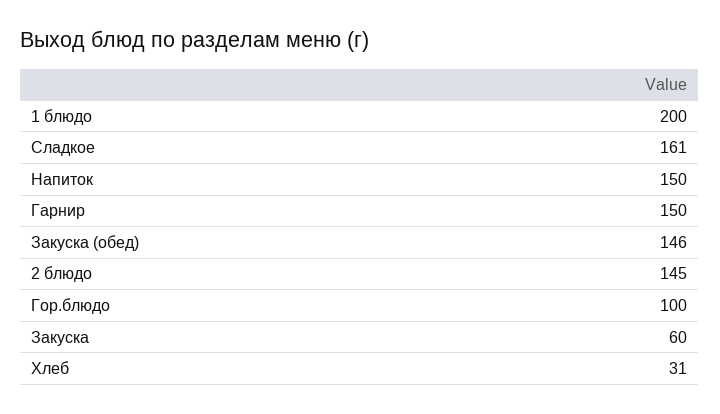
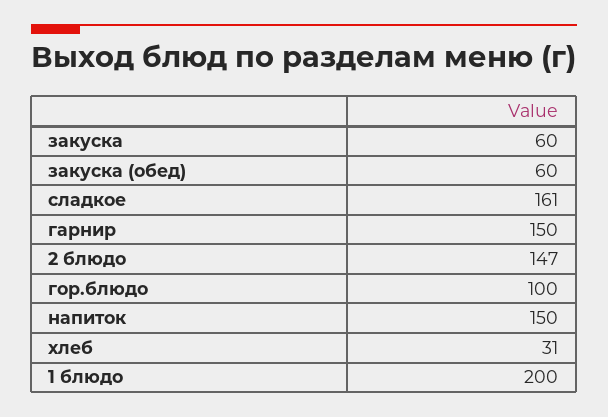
Закуска (обед): 146 -> 60
2 блюдо: 145 -> 147

